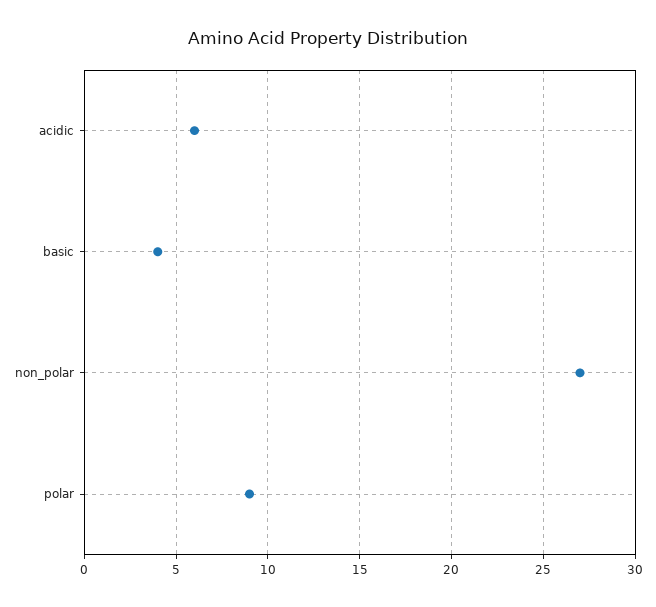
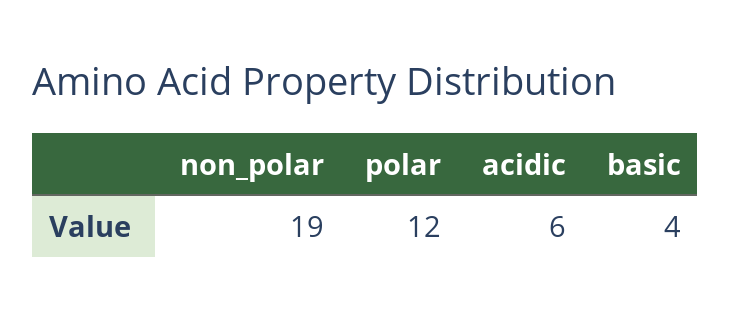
non_polar: 27 -> 19
polar: 9 -> 12

